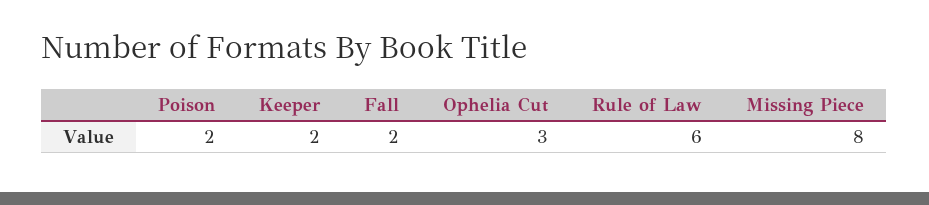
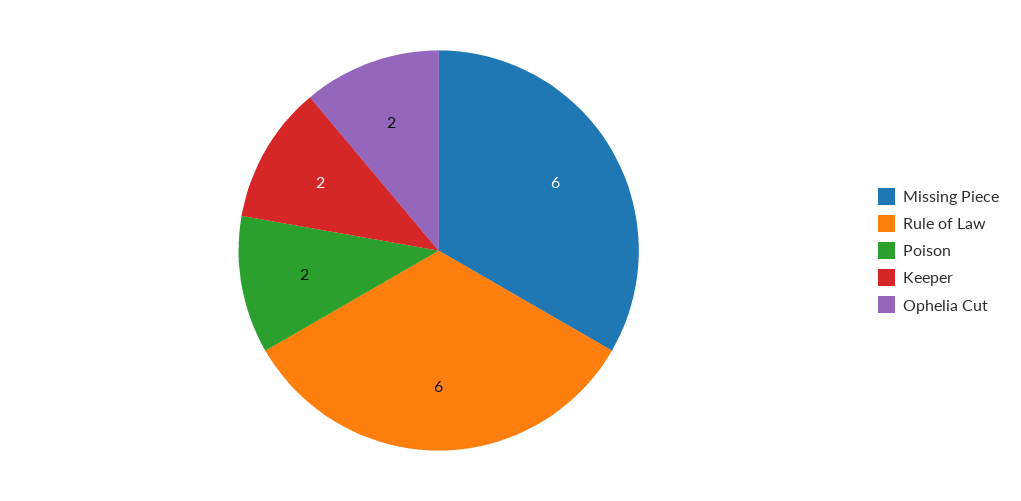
Fall: 2 -> none
Ophelia Cut: 3 -> 2
Missing Piece: 8 -> 6

